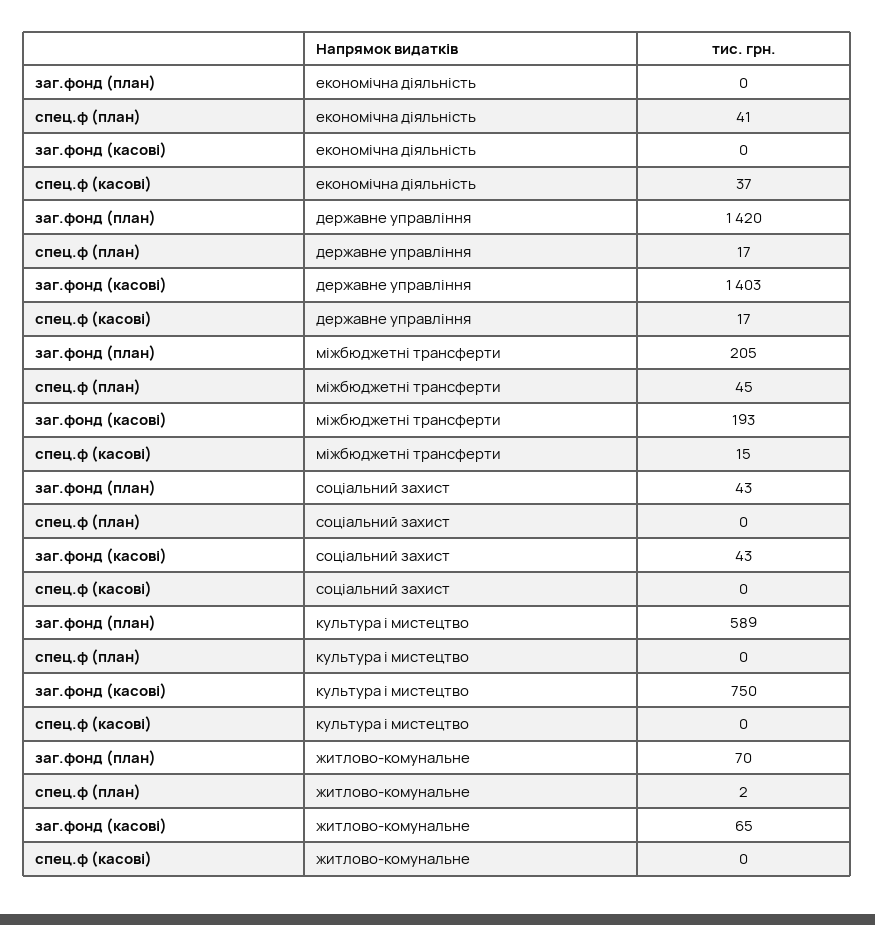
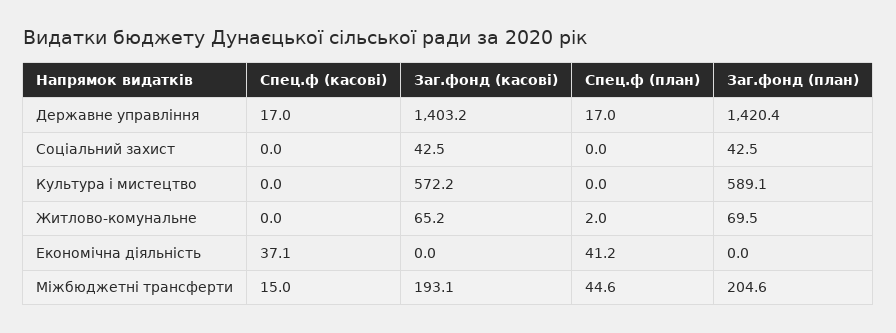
заг.фонд (касові), культура i мистецтво: 750 -> 572.2

